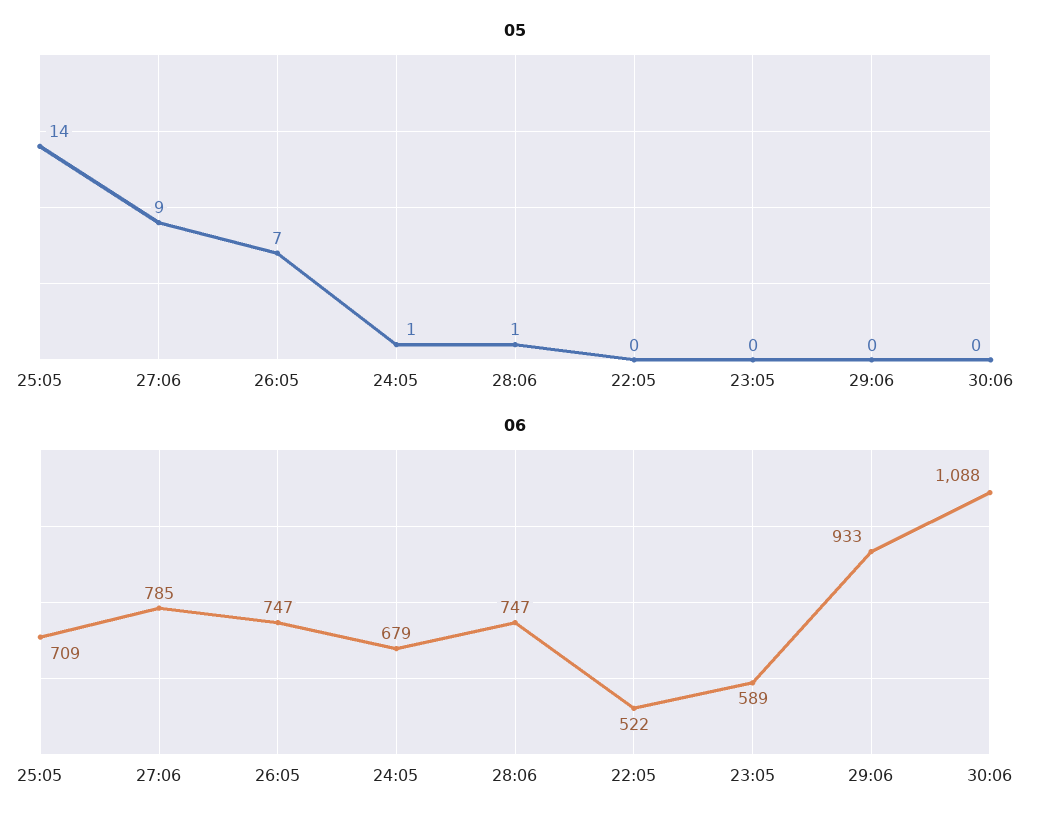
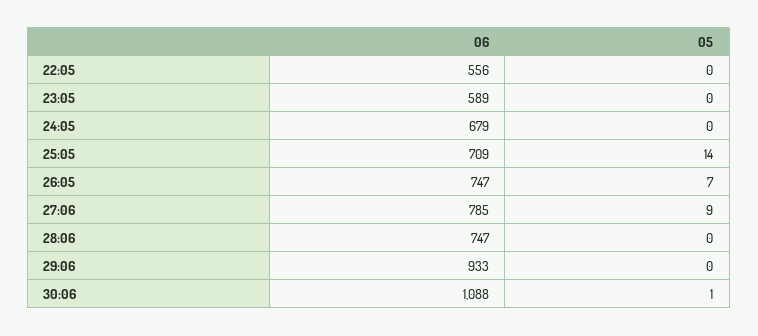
05, 24:05: 1 -> 0
05, 28:06: 1 -> 0
05, 30:06: 0 -> 1
06, 22:05: 522 -> 556

